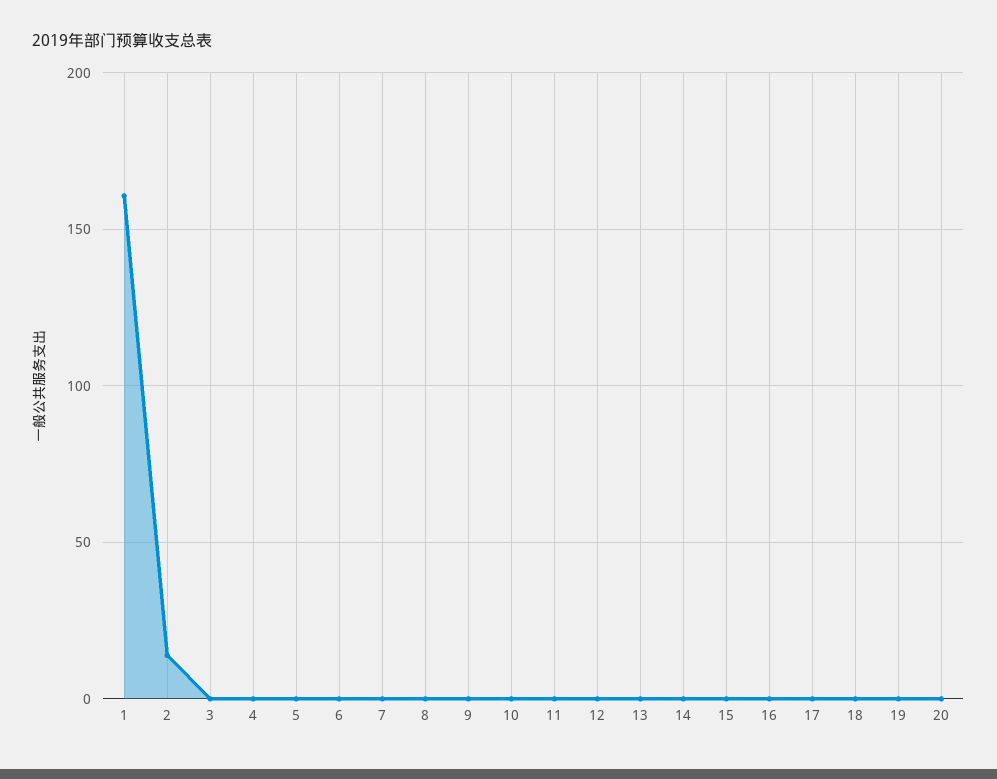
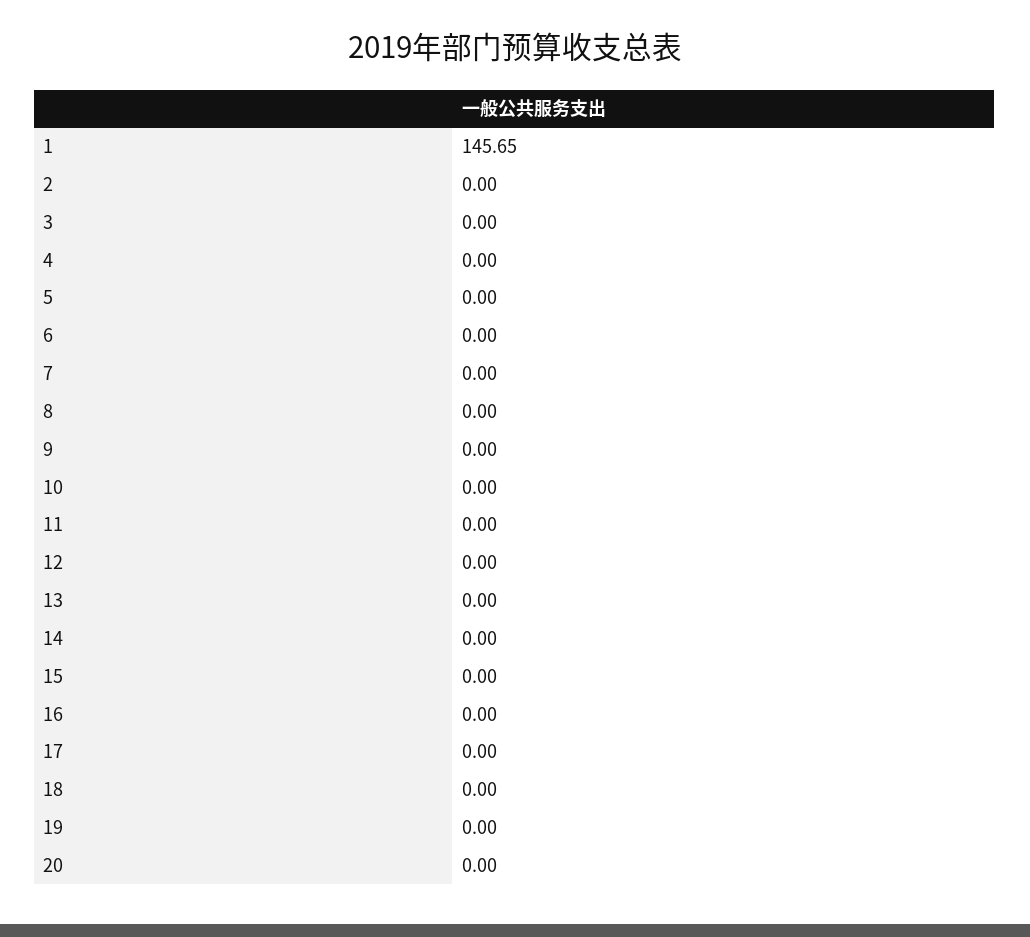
1: 160 -> 145.65
2: 15 -> 0

